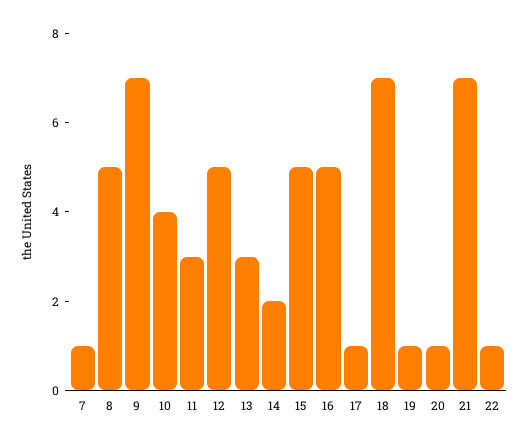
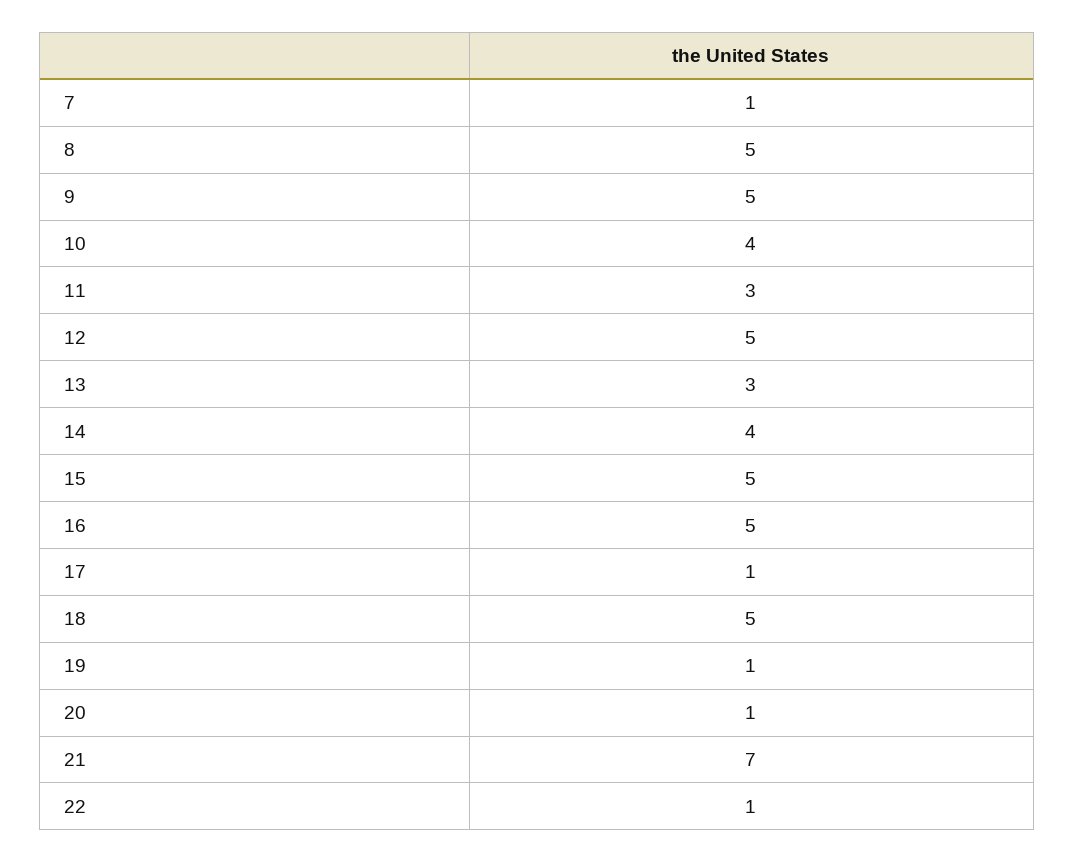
9: 7 -> 5
14: 2 -> 4
18: 7 -> 5

